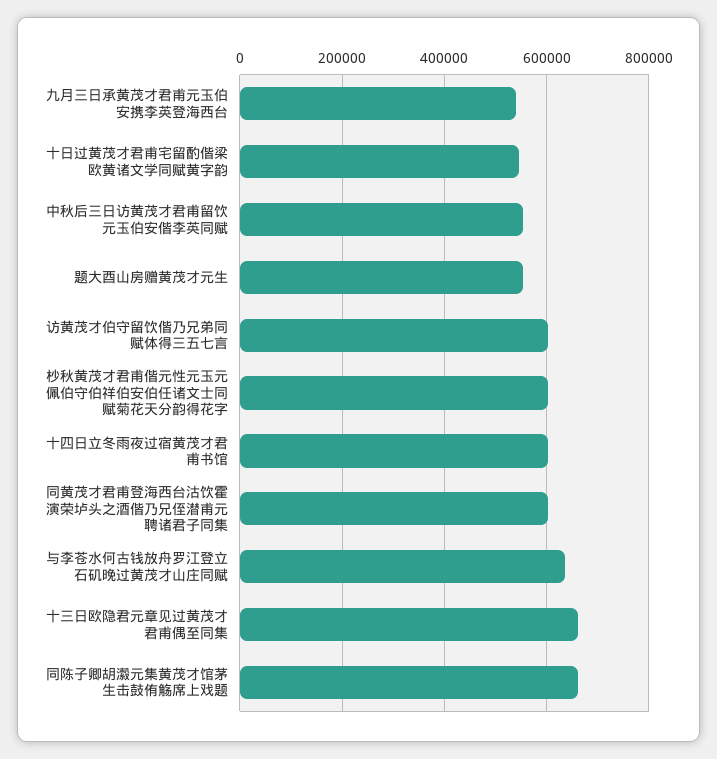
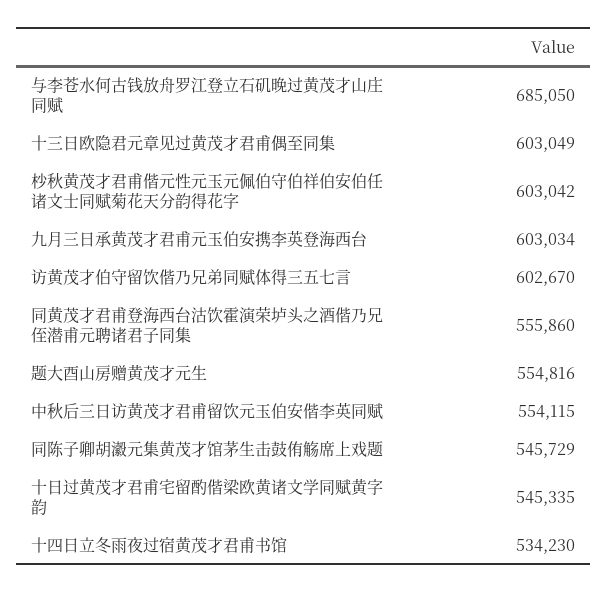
九月三日承黄茂才君甫元玉伯安携李英登海西台: 540000 -> 603034
十四日立冬雨夜过宿黄茂才君甫书馆: 600000 -> 534230
同黄茂才君甫登海西台沽饮霍演荣垆头之酒偕乃兄侄潜甫元聘诸君子同集: 600000 -> 555860
与李苍水何古钱放舟罗江登立石矶晚过黄茂才山庄同赋: 640000 -> 685050
十三日欧隐君元章见过黄茂才君甫偶至同集: 660000 -> 603049
同陈子卿胡瀫元集黄茂才馆茅生击鼓侑觞席上戏题: 660000 -> 545729

